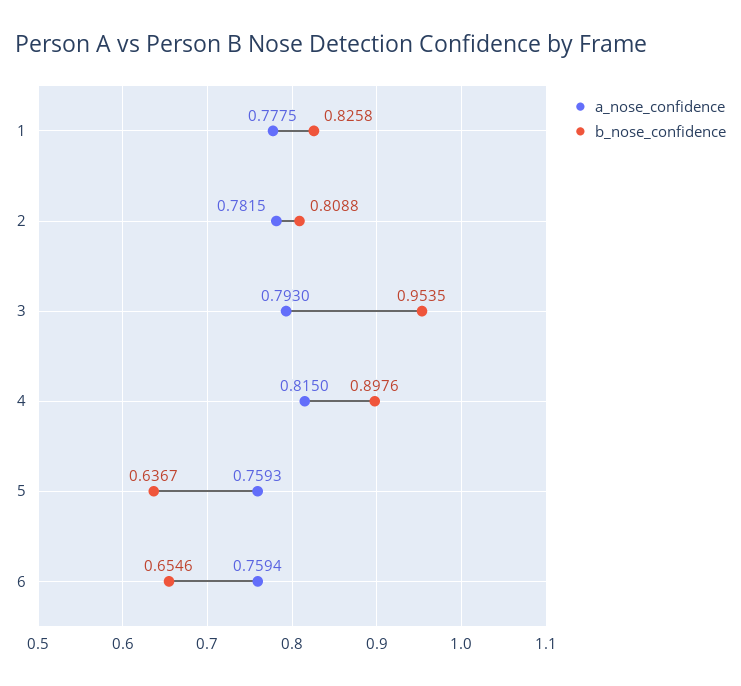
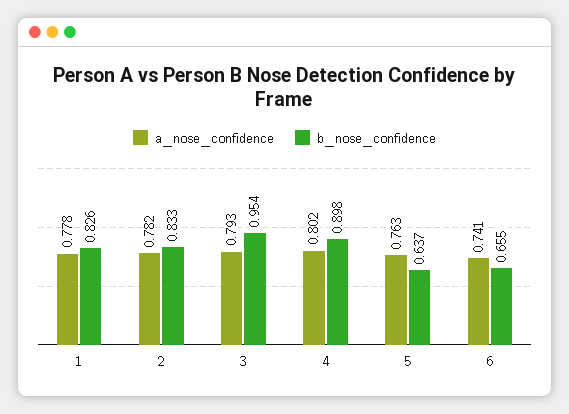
b_nose_confidence, 2: 0.8088 -> 0.833
a_nose_confidence, 4: 0.815 -> 0.802
a_nose_confidence, 5: 0.7593 -> 0.763
a_nose_confidence, 6: 0.7594 -> 0.741

